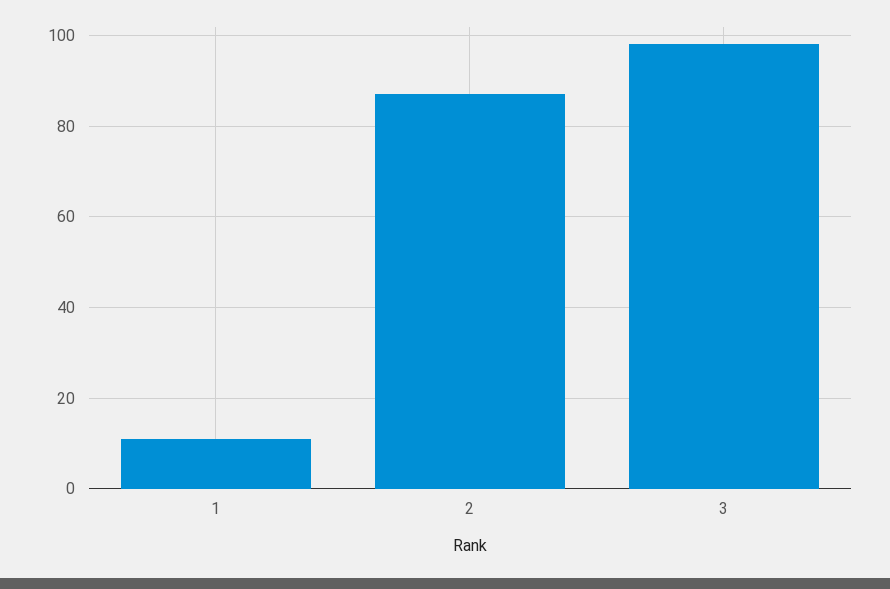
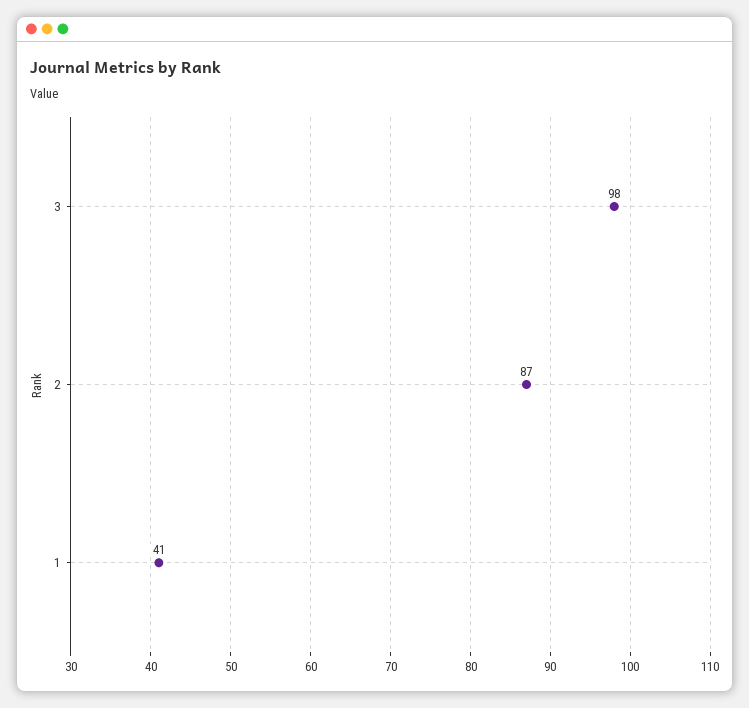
1: 10 -> 41

